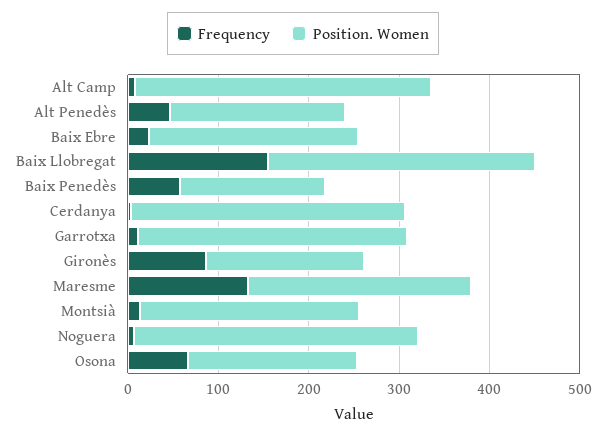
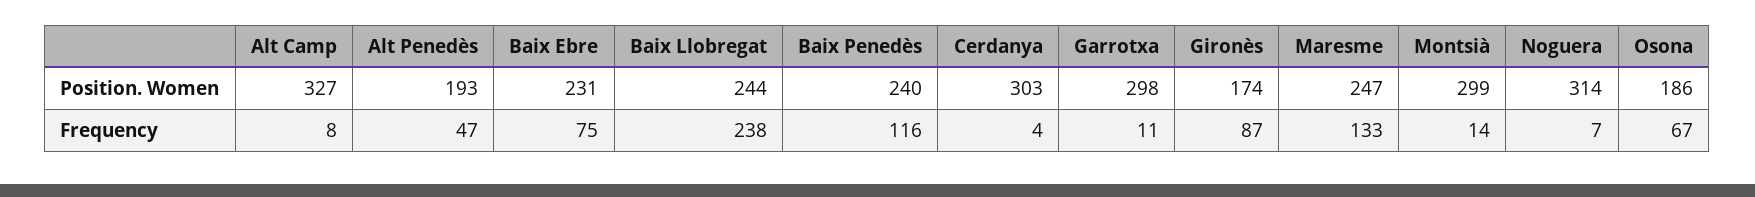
Frequency, Baix Ebre: 20 -> 75
Frequency, Baix Llobregat: 160 -> 238
Position. Women, Baix Llobregat: 300 -> 244
Frequency, Baix Penedès: 60 -> 116
Position. Women, Baix Penedès: 160 -> 240
Position. Women, Montsià: 240 -> 299

